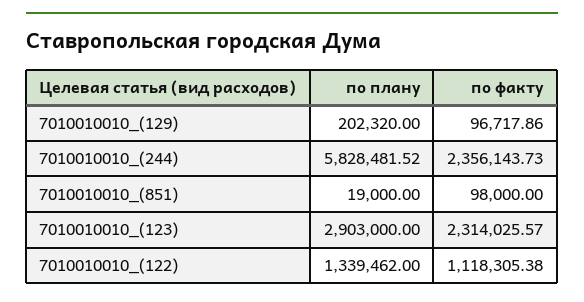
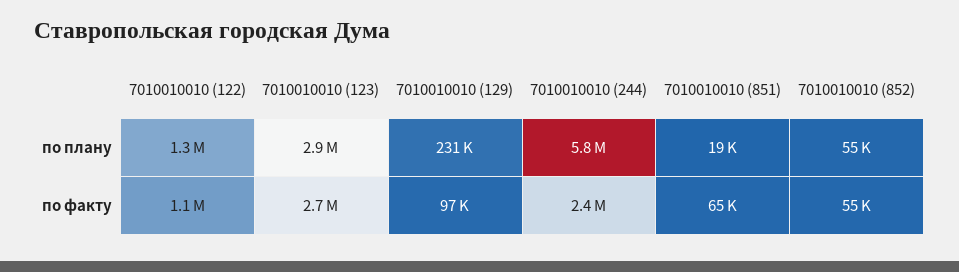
по плану, 7010010010_(129): 202320 -> 231000
по факту, 7010010010_(851): 98000 -> 65000
по факту, 7010010010_(123): 2314025.57 -> 2700000
по плану, 7010010010 (852): none -> 55000
по факту, 7010010010 (852): none -> 55000

